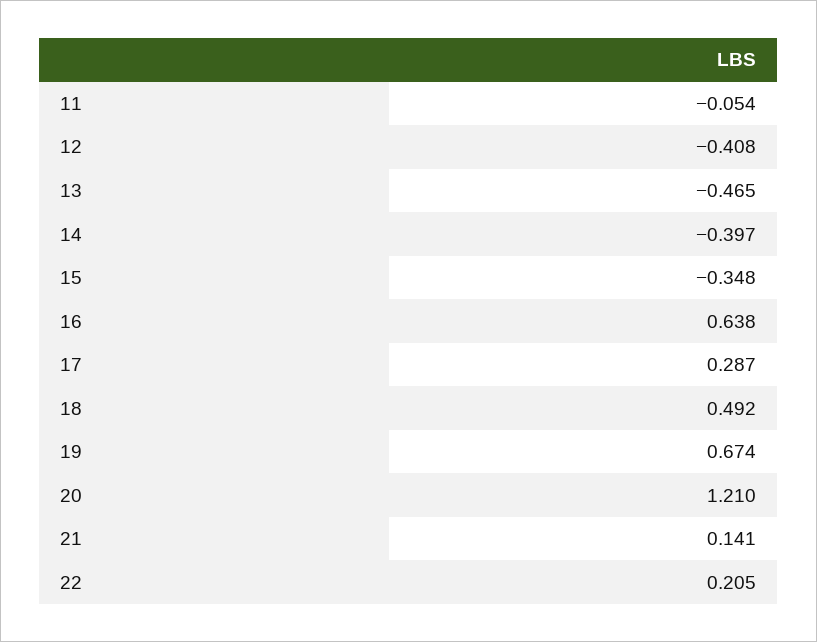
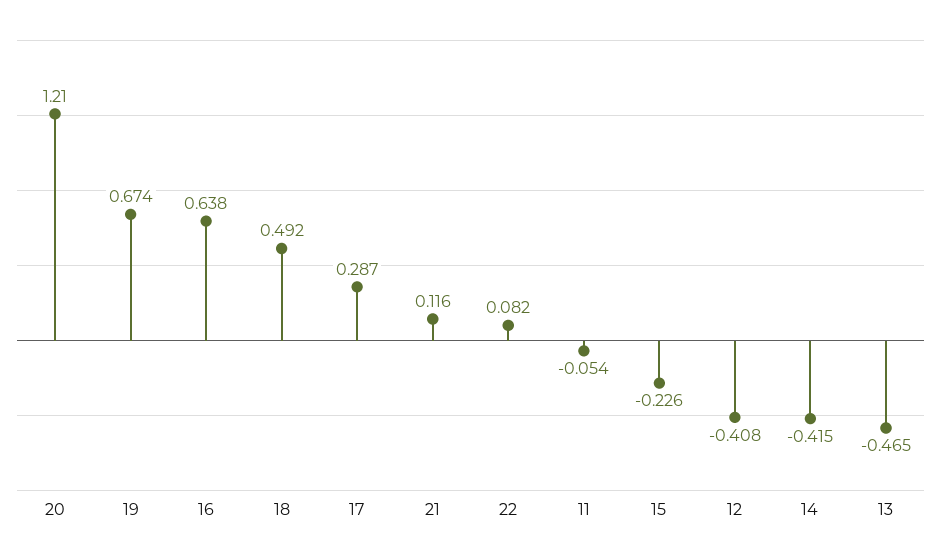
14: -0.397 -> -0.415
15: -0.348 -> -0.226
21: 0.141 -> 0.116
22: 0.205 -> 0.082

